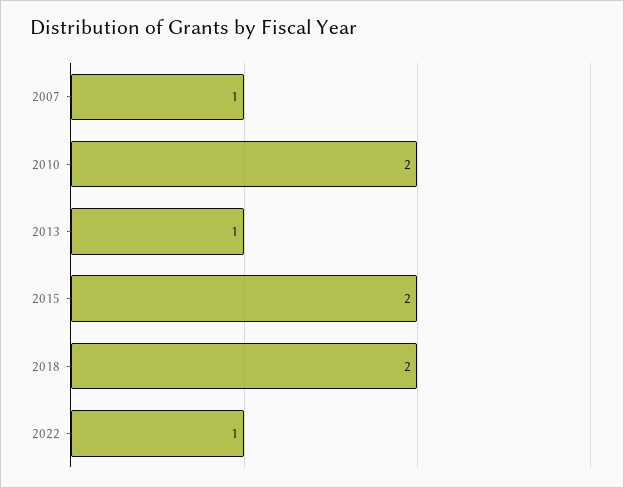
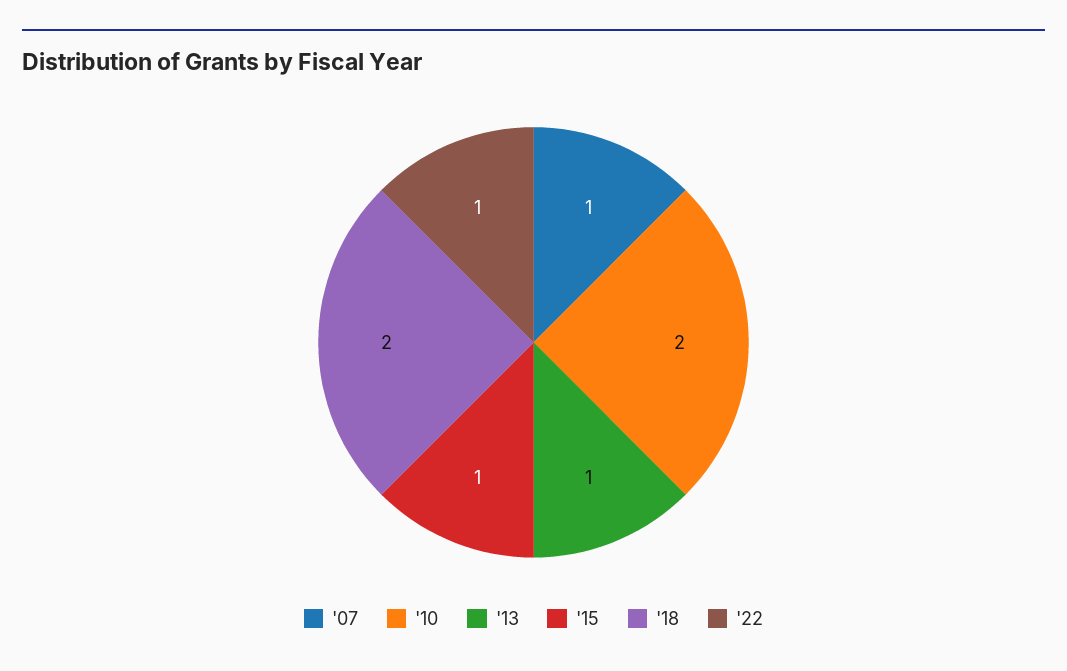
2015: 2 -> 1

